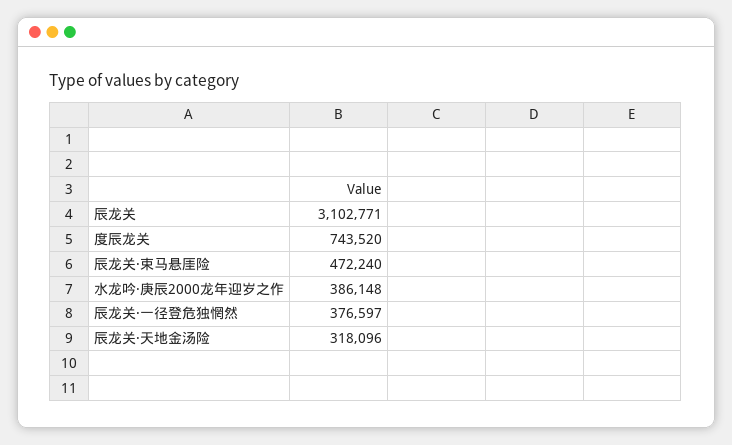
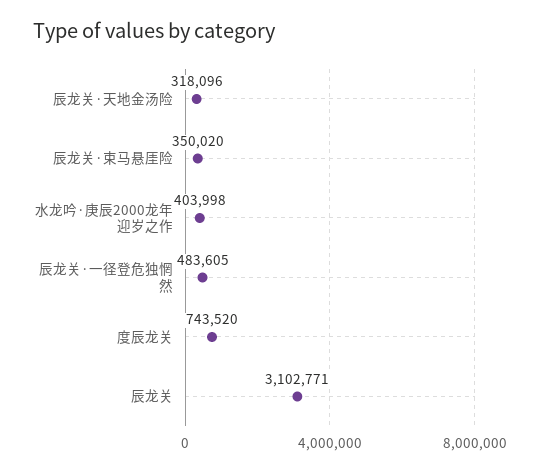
辰龙关·束马悬厓险: 472240 -> 350020
水龙吟·庚辰2000龙年迎岁之作: 386148 -> 403998
辰龙关·一径登危独惘然: 376597 -> 483605

